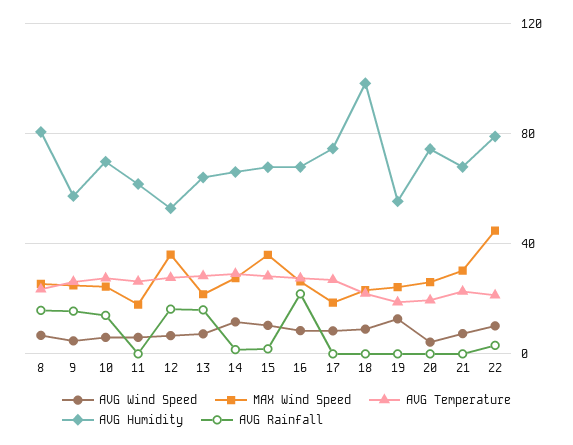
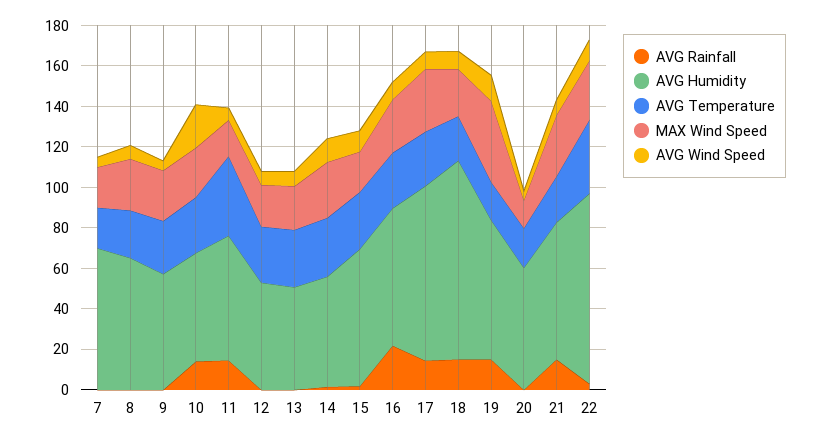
AVG Humidity, 8: 80 -> 65
AVG Rainfall, 8: 15 -> 0
AVG Rainfall, 9: 15 -> 0
AVG Wind Speed, 10: 5 -> 20
AVG Humidity, 10: 70 -> 55
AVG Temperature, 11: 25 -> 40
AVG Rainfall, 11: 0 -> 15
MAX Wind Speed, 12: 35 -> 20
AVG Rainfall, 12: 15 -> 0
AVG Humidity, 13: 65 -> 50
AVG Rainfall, 13: 15 -> 0
AVG Humidity, 14: 65 -> 55
MAX Wind Speed, 15: 35 -> 20
MAX Wind Speed, 17: 20 -> 30
AVG Humidity, 17: 75 -> 85
AVG Rainfall, 17: 0 -> 15
AVG Rainfall, 18: 0 -> 15
MAX Wind Speed, 19: 25 -> 40
AVG Humidity, 19: 55 -> 70
AVG Rainfall, 19: 0 -> 15
MAX Wind Speed, 20: 25 -> 15
AVG Humidity, 20: 75 -> 60
AVG Rainfall, 21: 0 -> 15
MAX Wind Speed, 22: 45 -> 30
AVG Temperature, 22: 20 -> 35
AVG Humidity, 22: 80 -> 95
AVG Rainfall, 7: none -> 0
AVG Humidity, 7: none -> 70
AVG Temperature, 7: none -> 20
MAX Wind Speed, 7: none -> 20
AVG Wind Speed, 7: none -> 5

